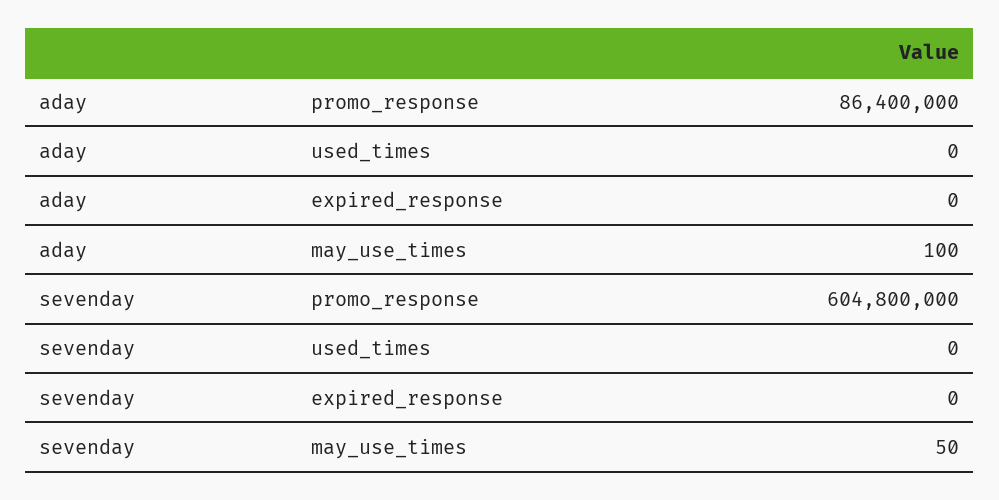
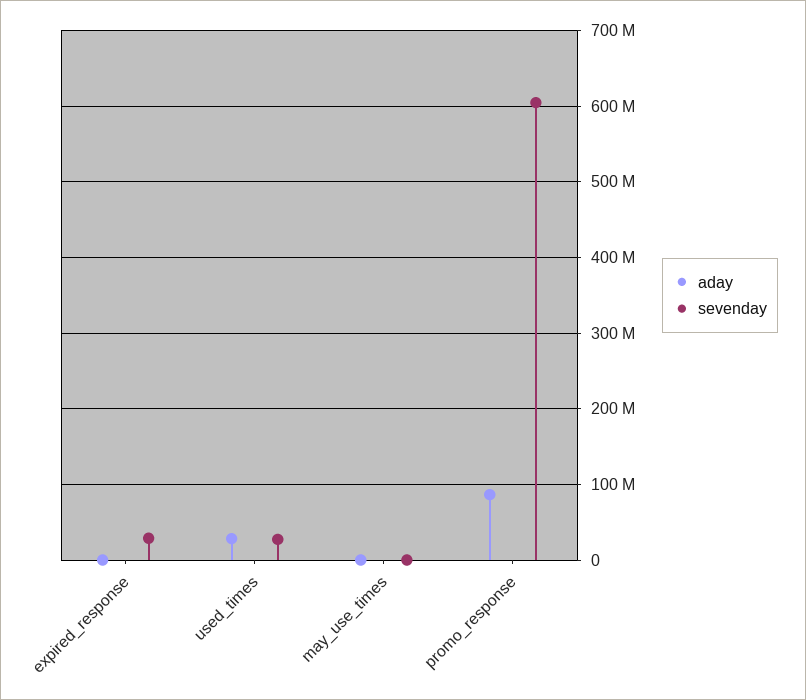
aday, used_times: 0 -> 30000000
sevenday, used_times: 0 -> 30000000
sevenday, expired_response: 0 -> 30000000

